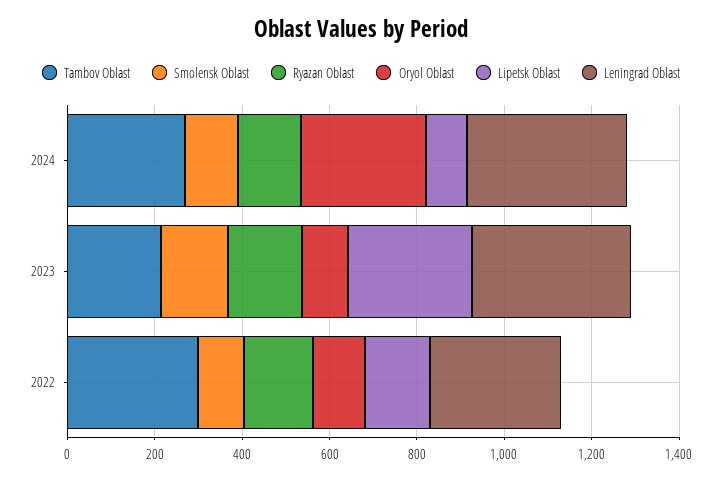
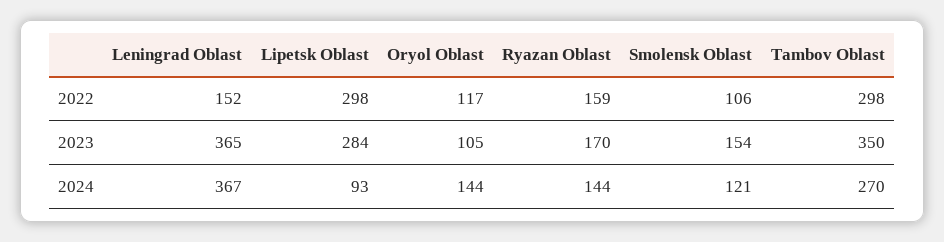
Oryol Oblast, 2024: 300 -> 144
Tambov Oblast, 2023: 200 -> 350
Lipetsk Oblast, 2022: 150 -> 298
Leningrad Oblast, 2022: 300 -> 152

